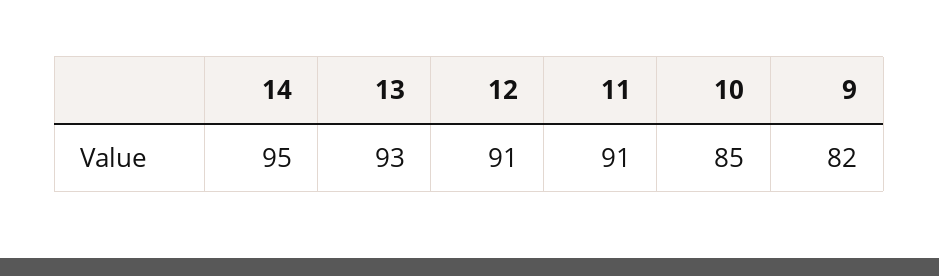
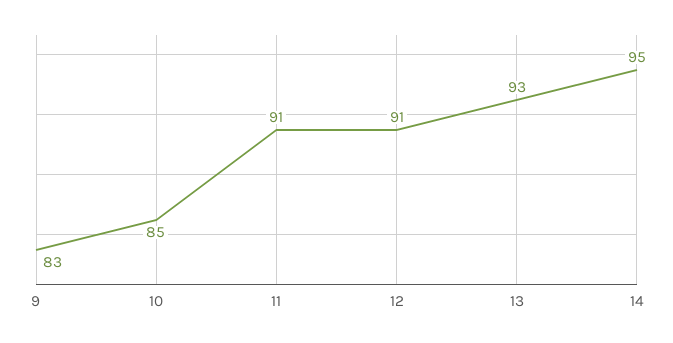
9: 82 -> 83

